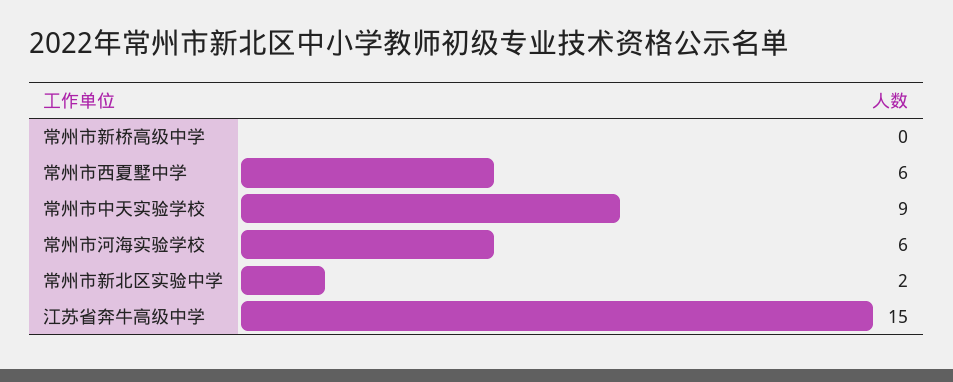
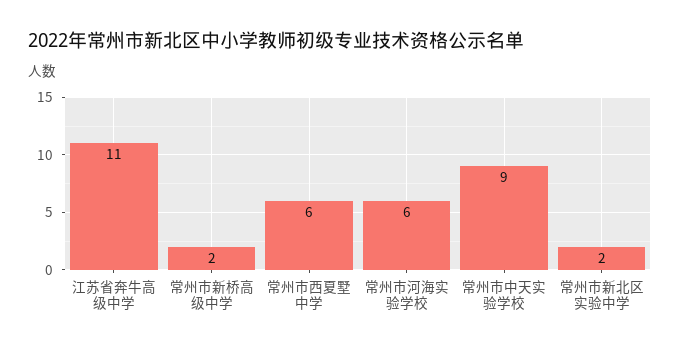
常州市新桥高级中学: 0 -> 2
江苏省奔牛高级中学: 15 -> 11

